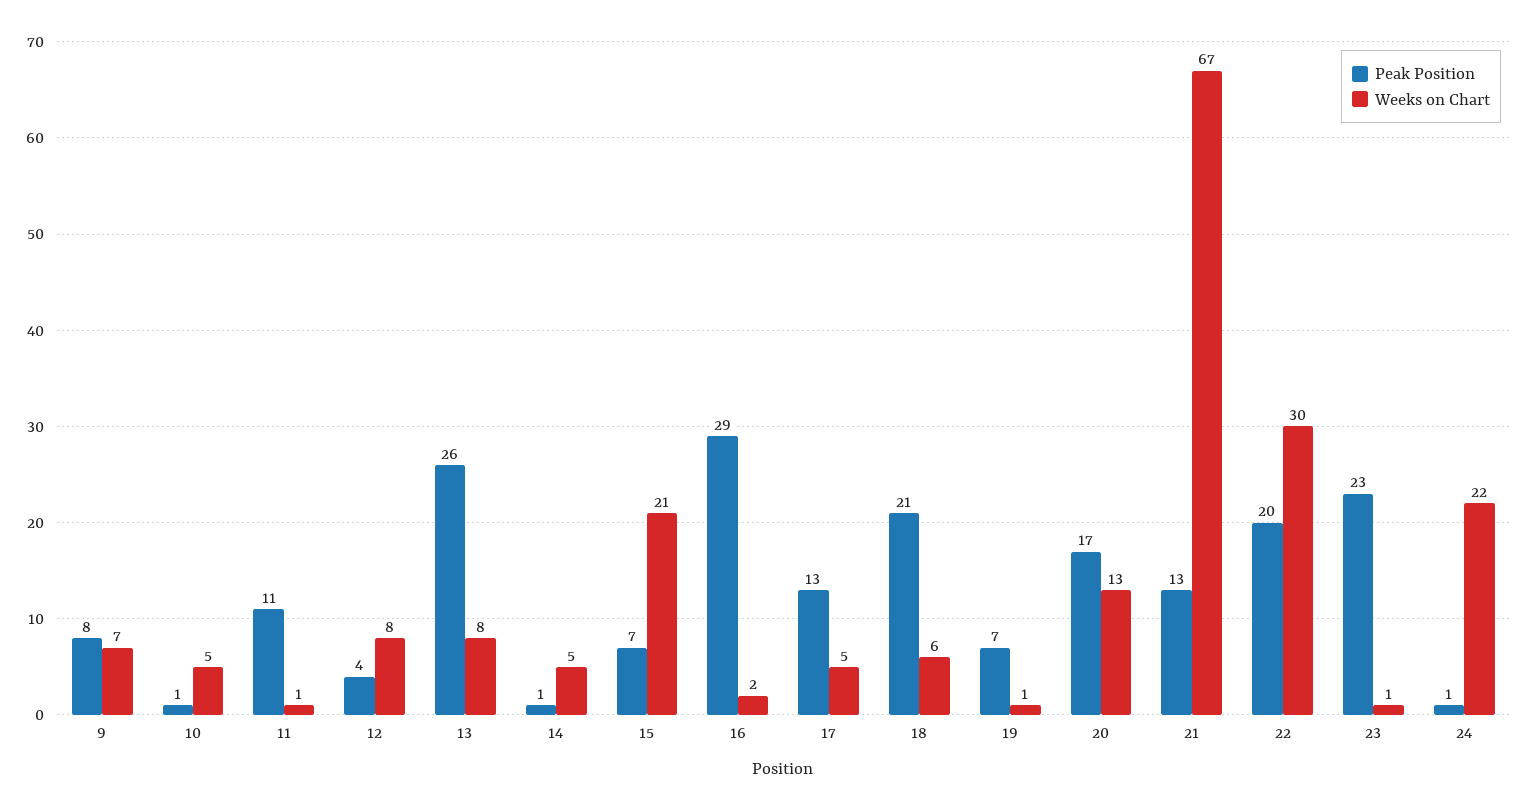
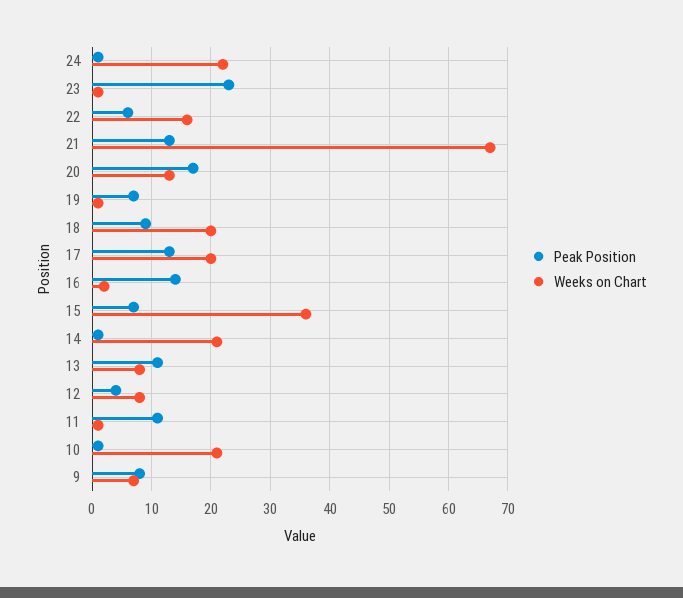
Weeks on Chart, 10: 5 -> 20
Peak Position, 13: 26 -> 10
Weeks on Chart, 14: 5 -> 20
Weeks on Chart, 15: 21 -> 35
Peak Position, 16: 29 -> 15
Weeks on Chart, 17: 5 -> 20
Peak Position, 18: 21 -> 10
Weeks on Chart, 18: 6 -> 20
Peak Position, 22: 20 -> 5
Weeks on Chart, 22: 30 -> 15

